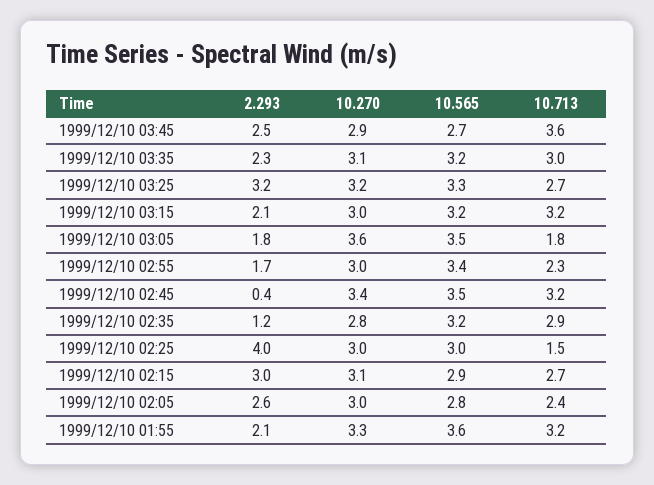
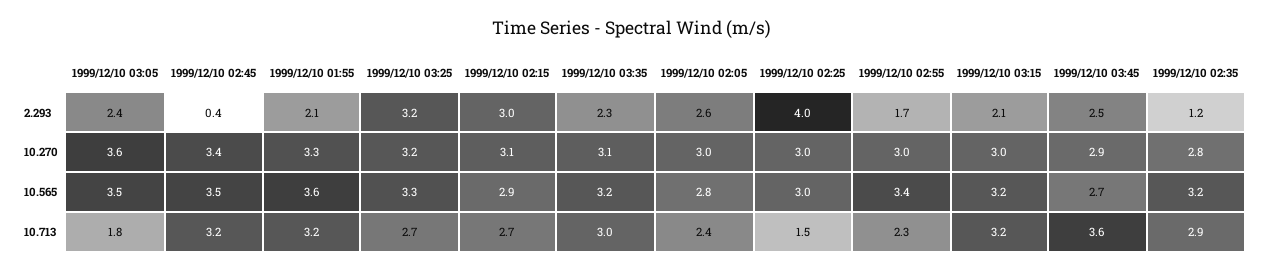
2.293, 1999/12/10 03:05: 1.8 -> 2.4

